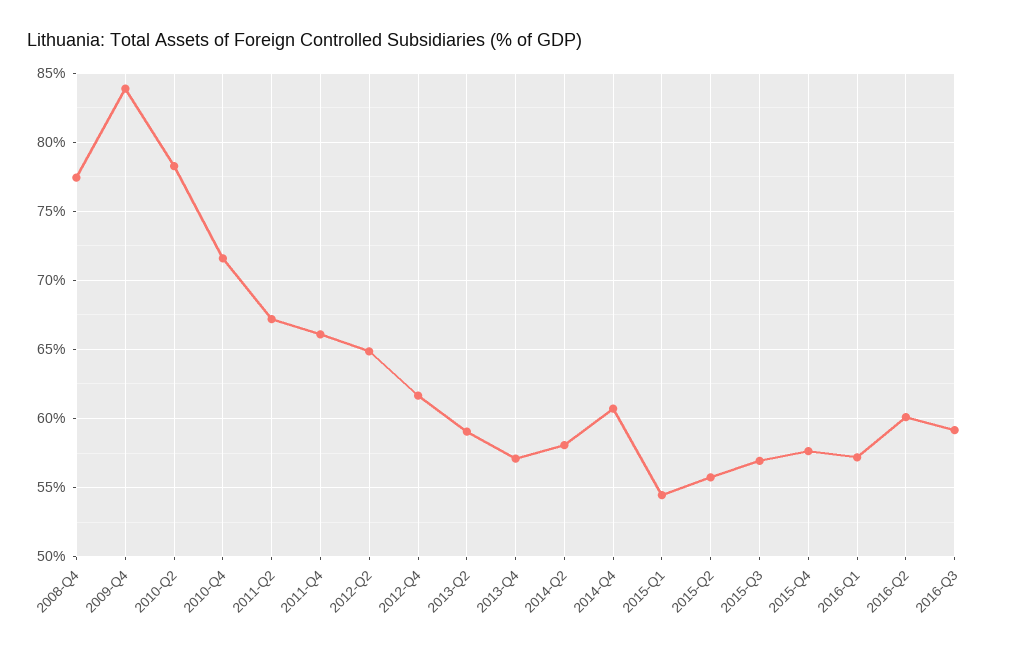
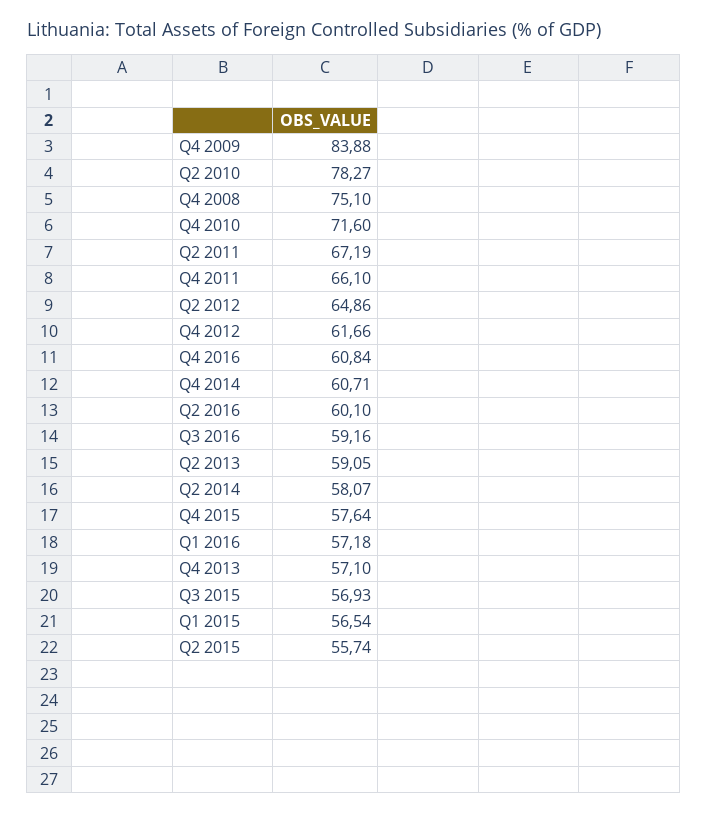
2008-Q4: 77.5 -> 75.1
2015-Q1: 54.5 -> 56.54
Q4 2016: none -> 60.84

